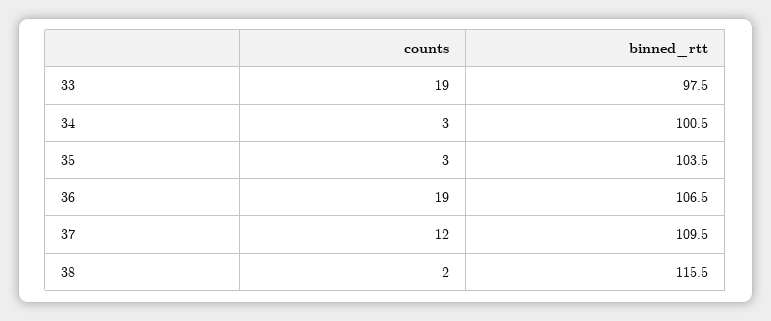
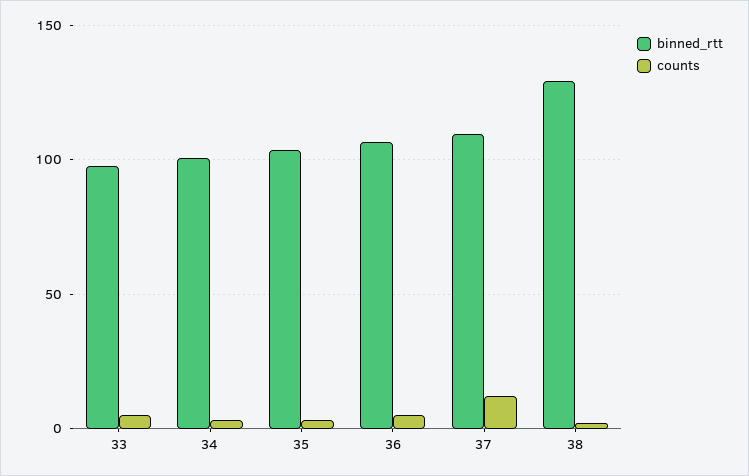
counts, 33: 19 -> 5
counts, 36: 19 -> 5
binned_rtt, 38: 115.5 -> 130

